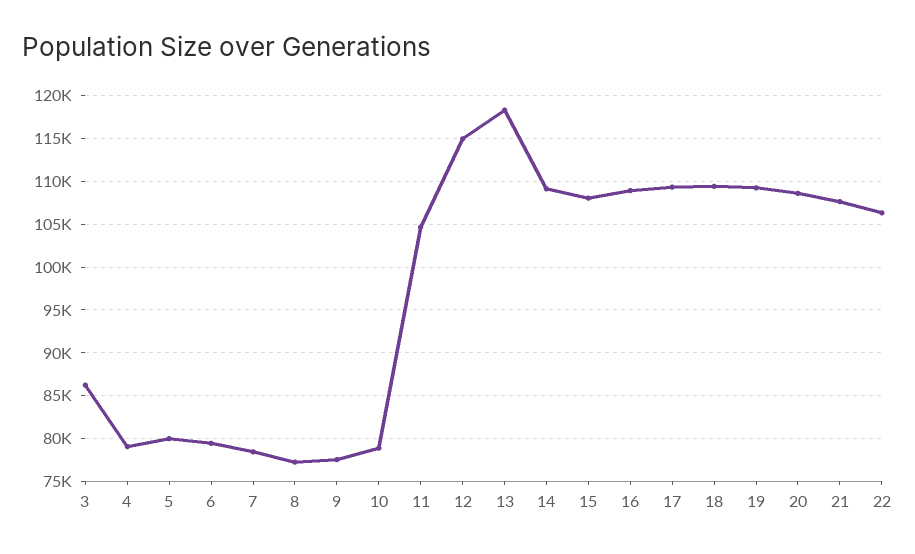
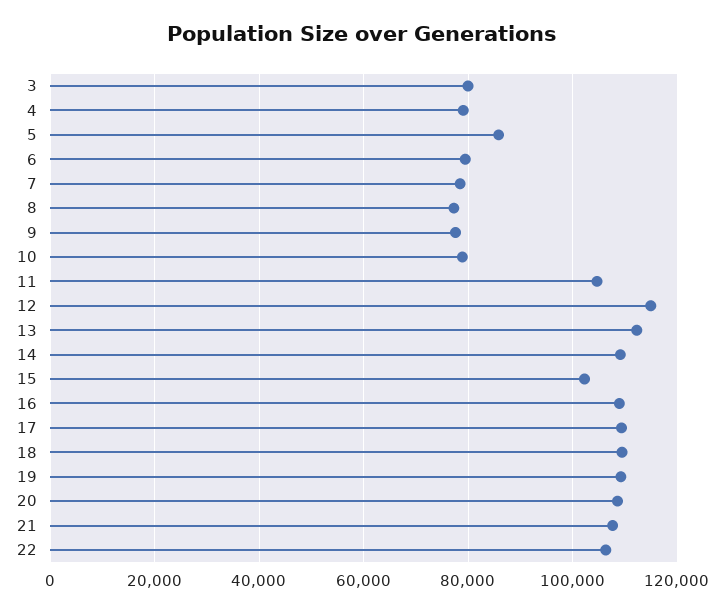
3: 86000 -> 80000
5: 80000 -> 86000
13: 118000 -> 112000
15: 108000 -> 102000

